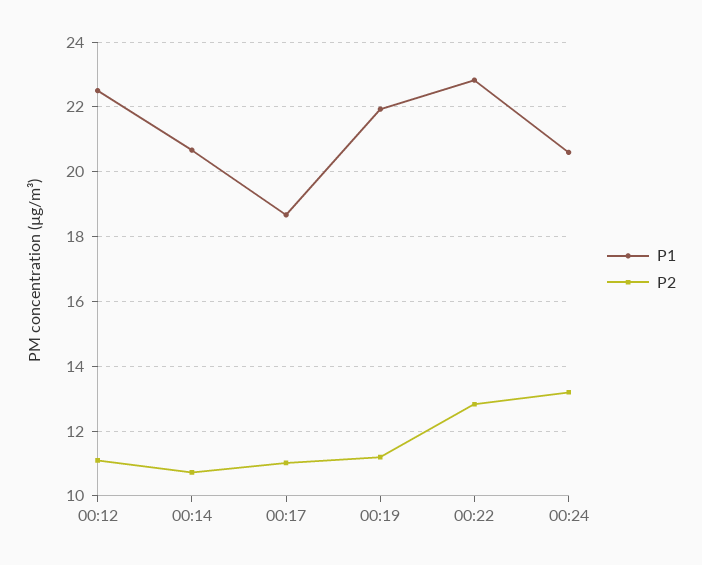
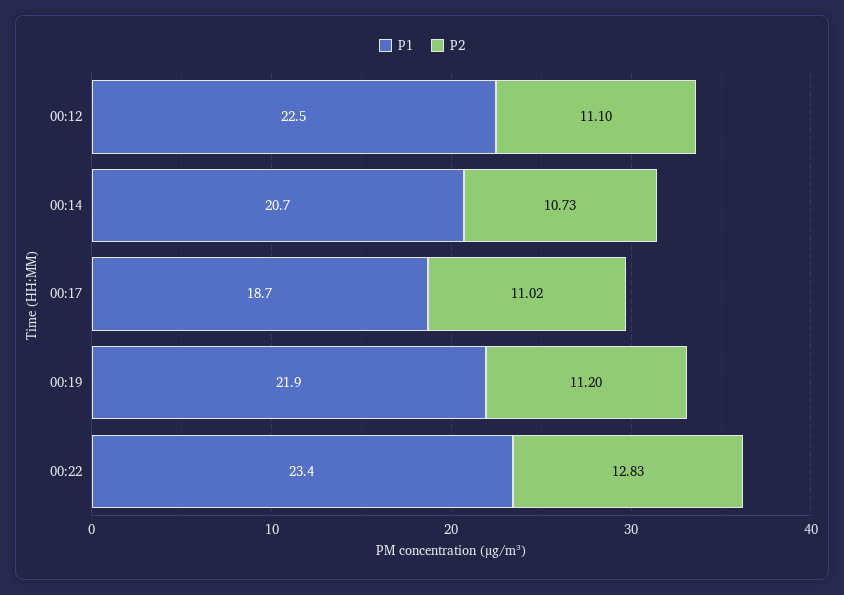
P1, 00:22: 22.8 -> 23.4
P1, 00:24: 20.6 -> none
P2, 00:24: 13.2 -> none

